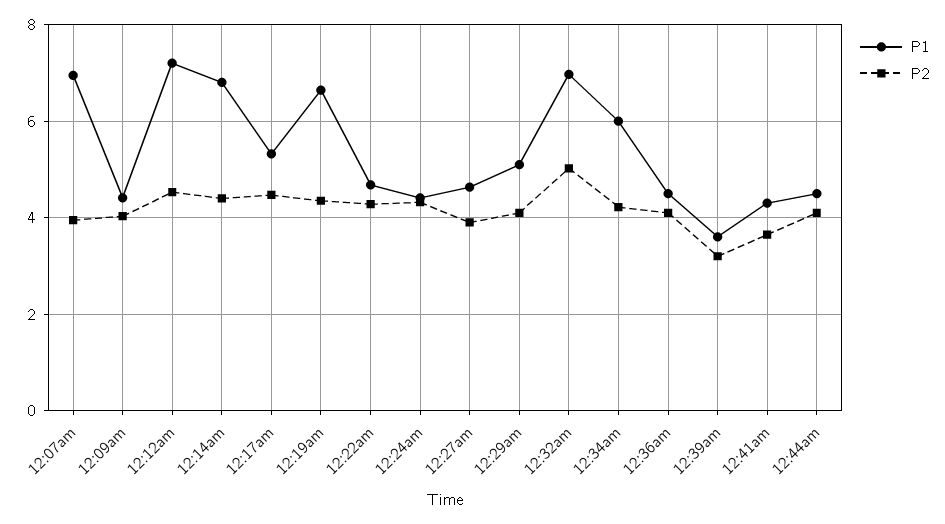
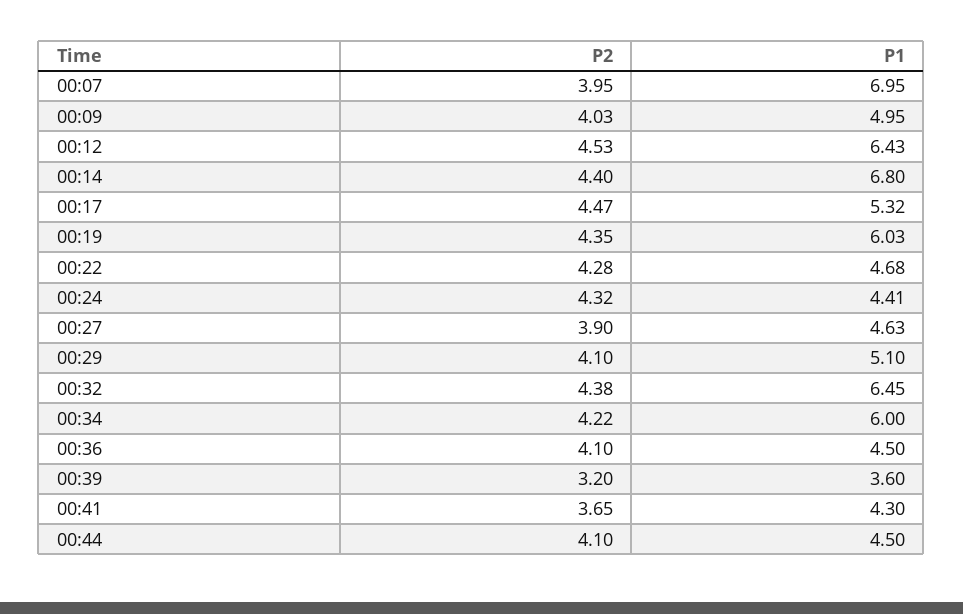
P1, 12:09am: 4.4 -> 4.95
P1, 12:12am: 7.2 -> 6.43
P1, 12:19am: 6.6 -> 6.03
P1, 12:32am: 7 -> 6.45
P2, 12:32am: 5 -> 4.38

